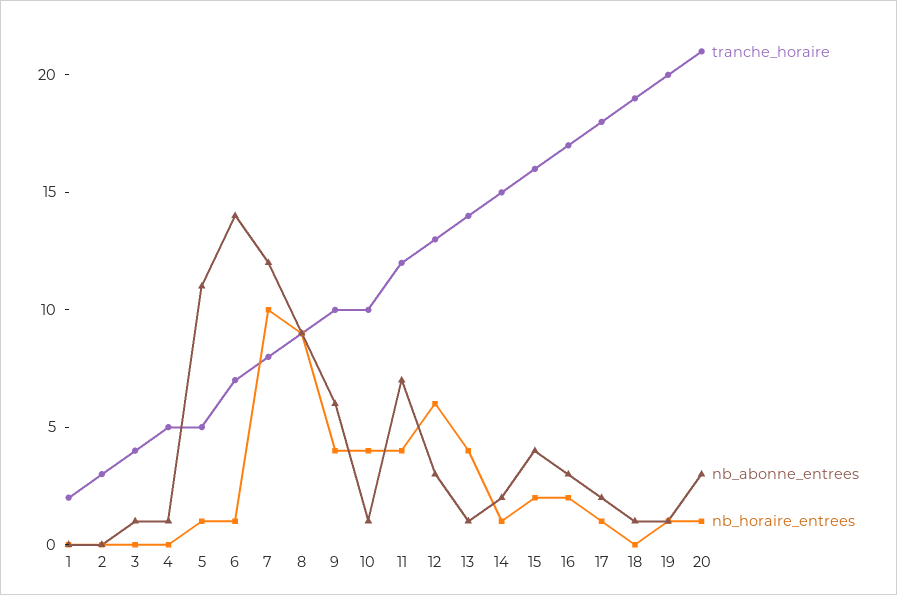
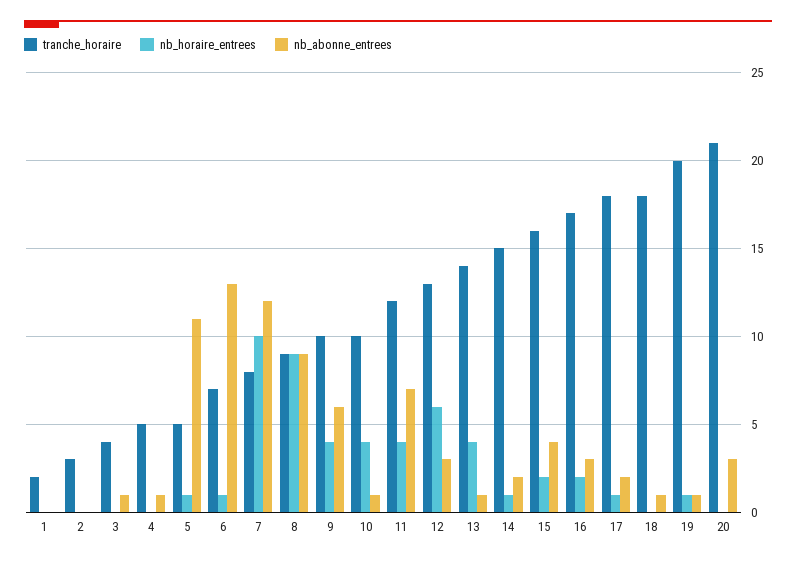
nb_abonne_entrees, 6: 14 -> 13
tranche_horaire, 18: 19 -> 18
nb_horaire_entrees, 20: 1 -> 0

